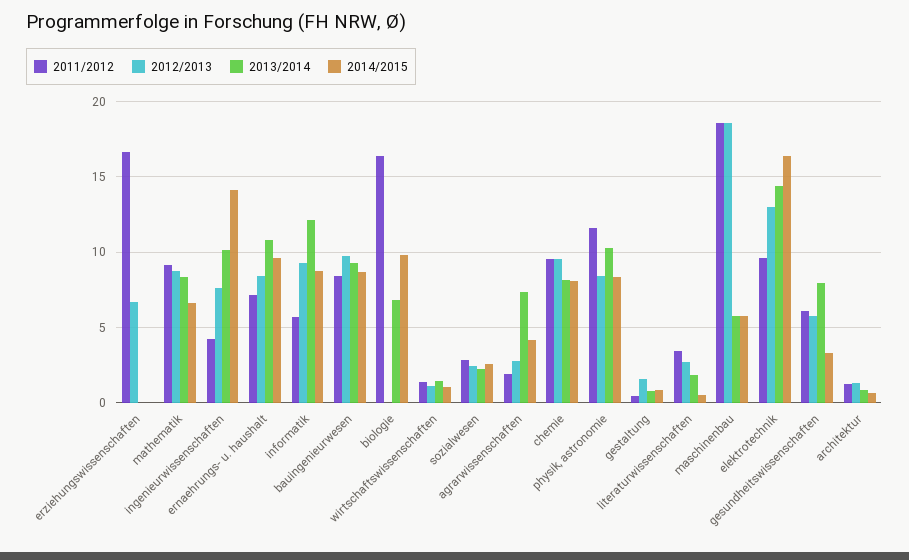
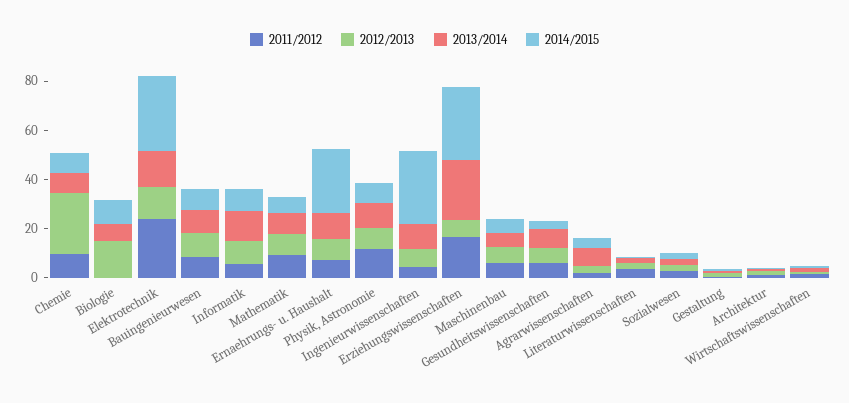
2013/2014, erziehungswissenschaften: 0 -> 25
2014/2015, erziehungswissenschaften: 0 -> 30
2014/2015, ingenieurwissenschaften: 14 -> 30
2014/2015, ernaehrungs- u. haushalt: 9.5 -> 25
2011/2012, biologie: 16.5 -> 0
2012/2013, biologie: 0 -> 15
2012/2013, chemie: 9.5 -> 25
2011/2012, maschinenbau: 18.5 -> 5
2012/2013, maschinenbau: 18.5 -> 5
2011/2012, elektrotechnik: 9.5 -> 25
2014/2015, elektrotechnik: 16.5 -> 30

